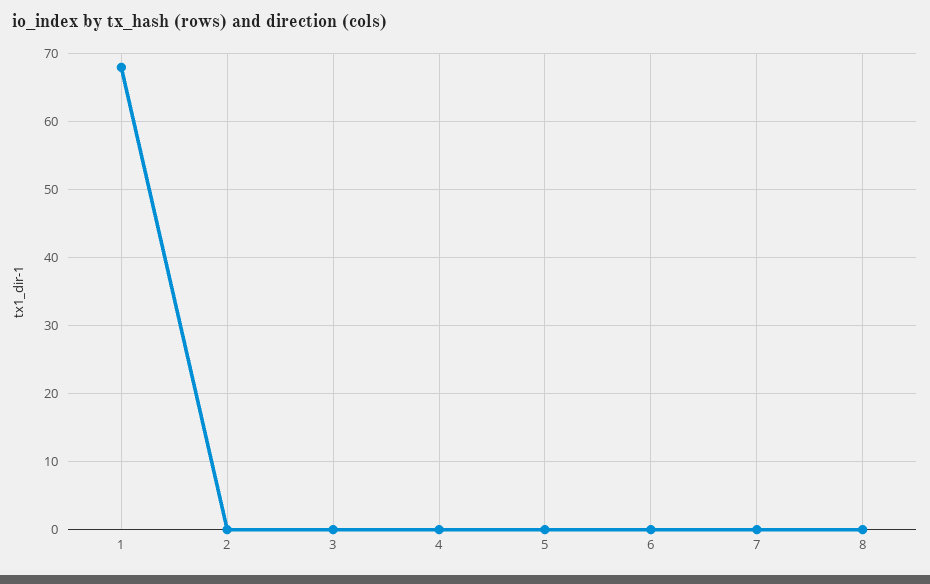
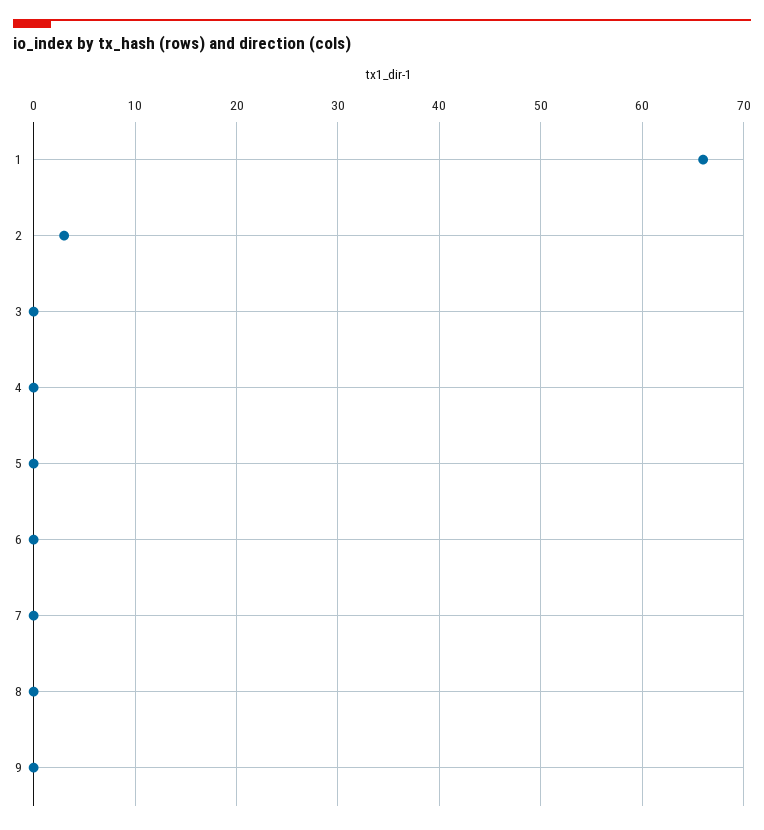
1: 68 -> 66
2: 0 -> 3
9: none -> 0

